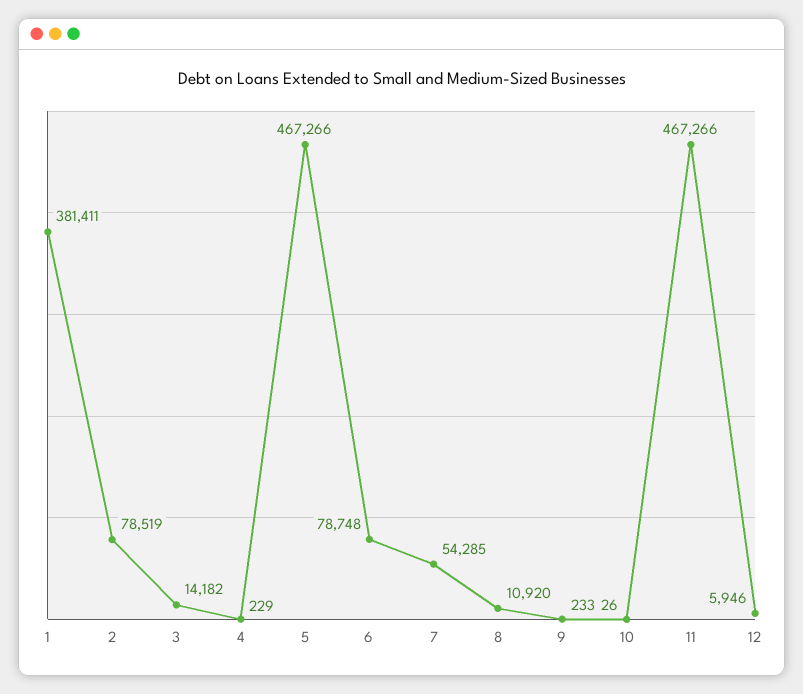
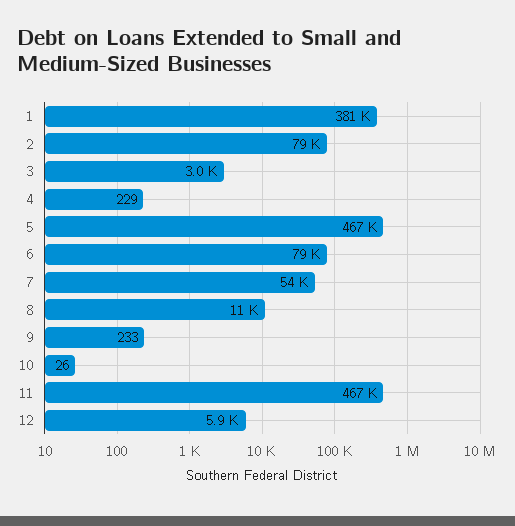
3: 14182 -> 3000

